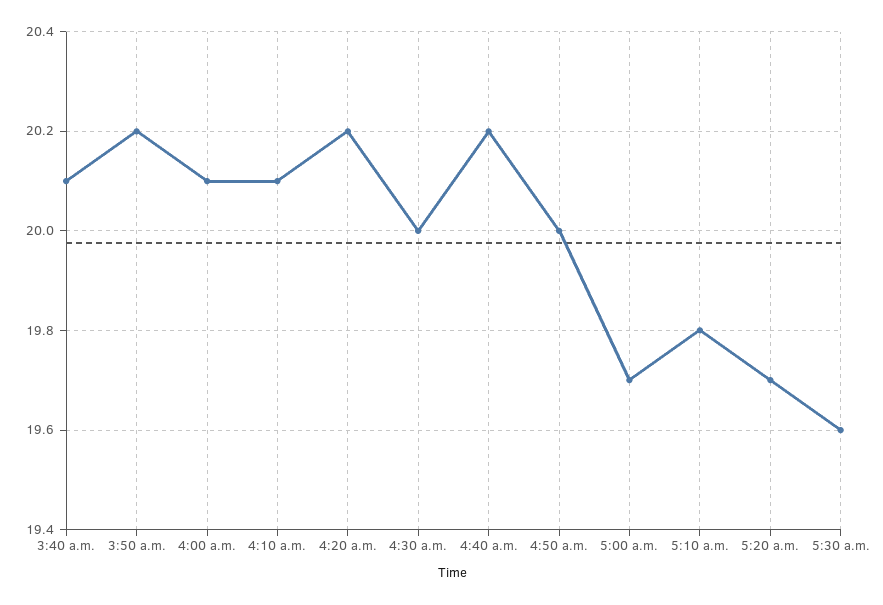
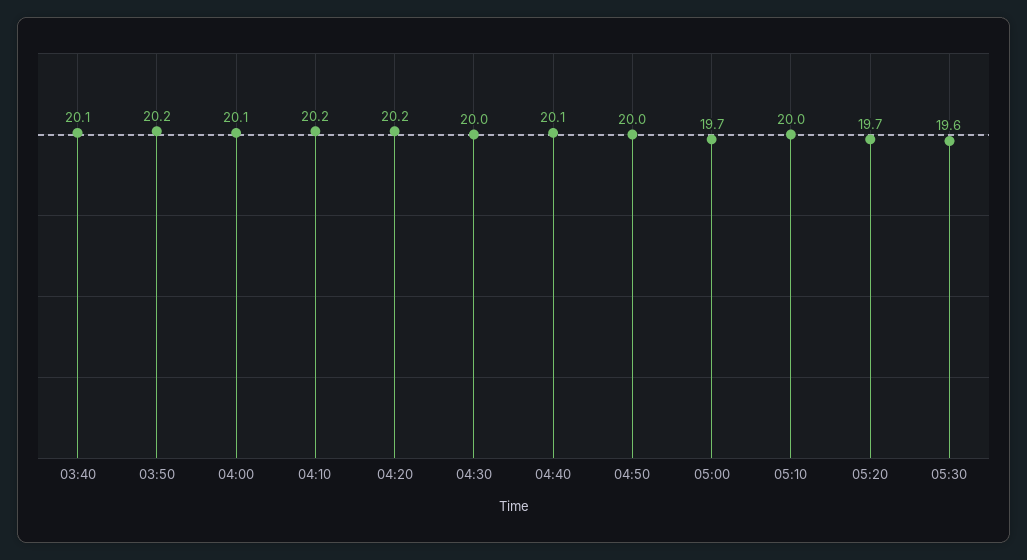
4:10 a.m.: 20.1 -> 20.2
4:40 a.m.: 20.2 -> 20.1
5:10 a.m.: 19.8 -> 20

